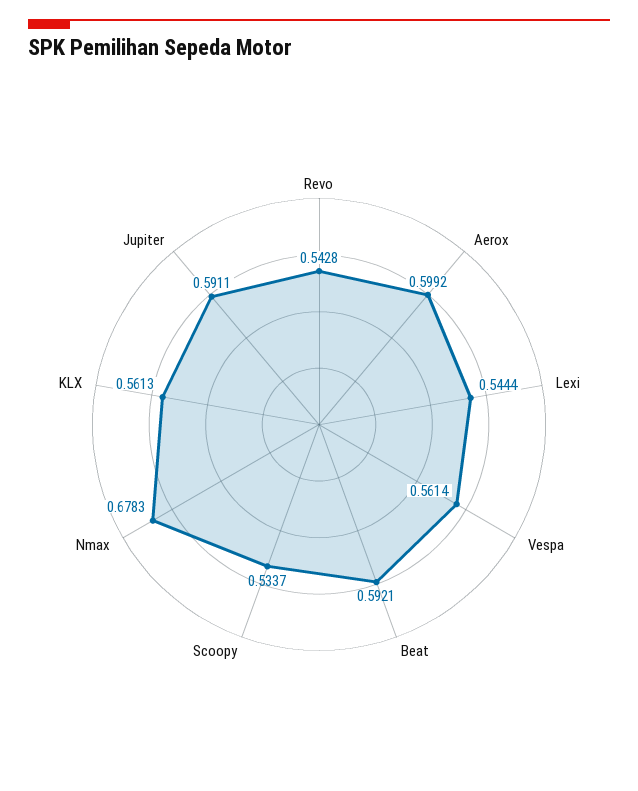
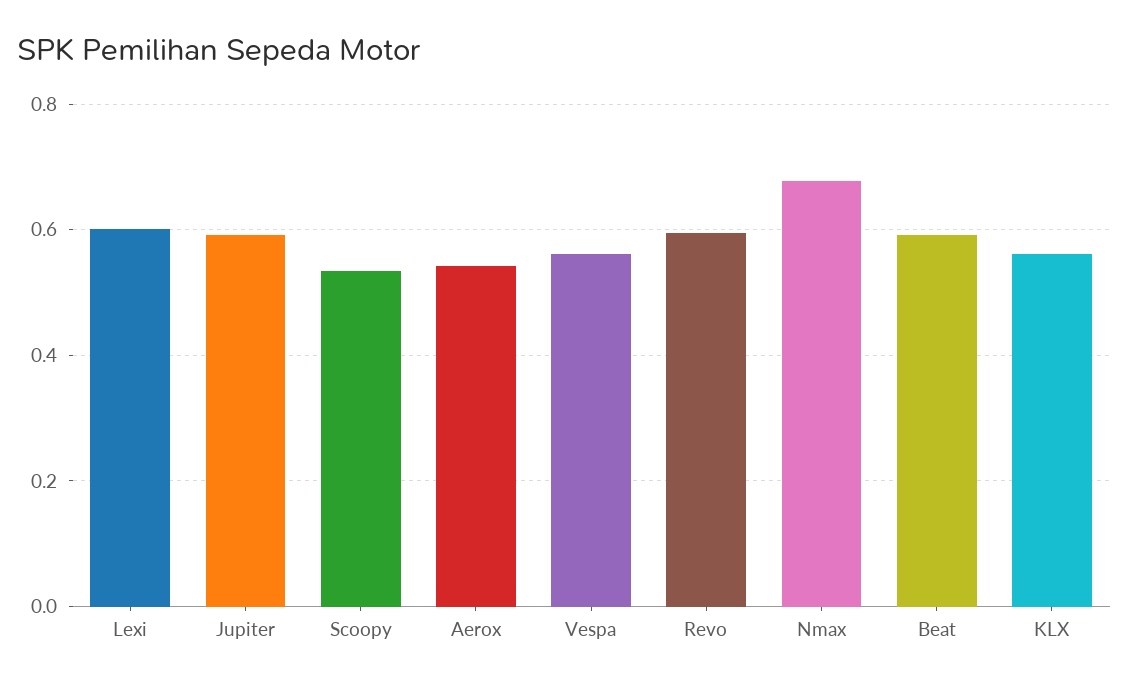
Revo: 0.5428 -> 0.6
Aerox: 0.5992 -> 0.54
Lexi: 0.5444 -> 0.6

